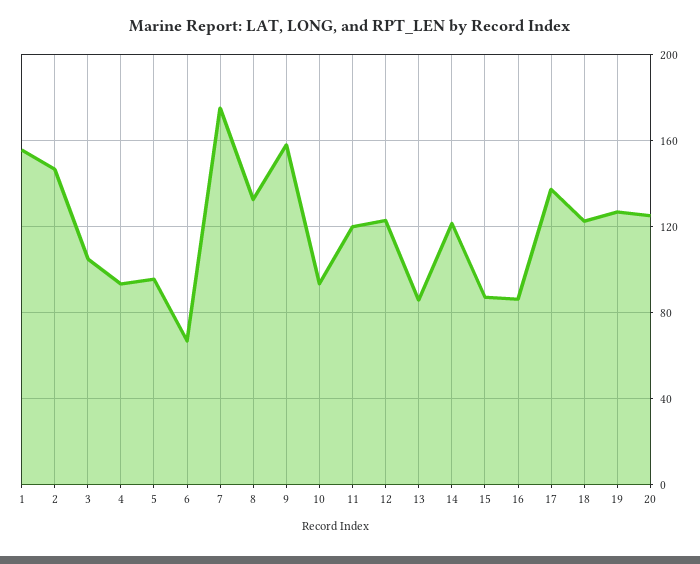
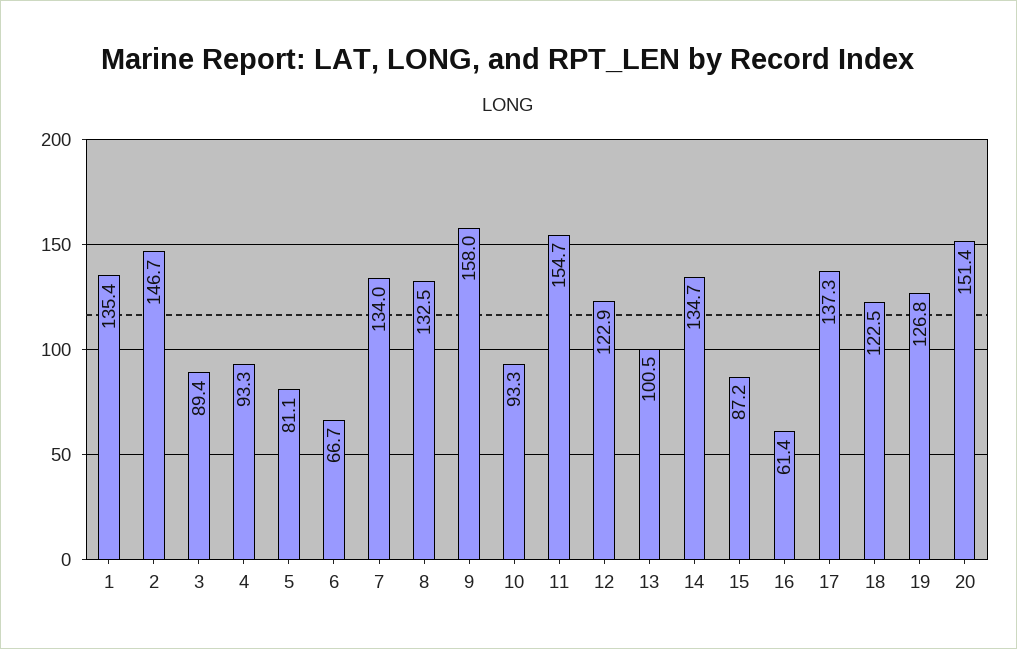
1: 155 -> 135.4
3: 105 -> 89.4
5: 95 -> 81.1
7: 175 -> 134
11: 120 -> 154.7
13: 85 -> 100.5
14: 120 -> 134.7
16: 85 -> 61.4
20: 125 -> 151.4

